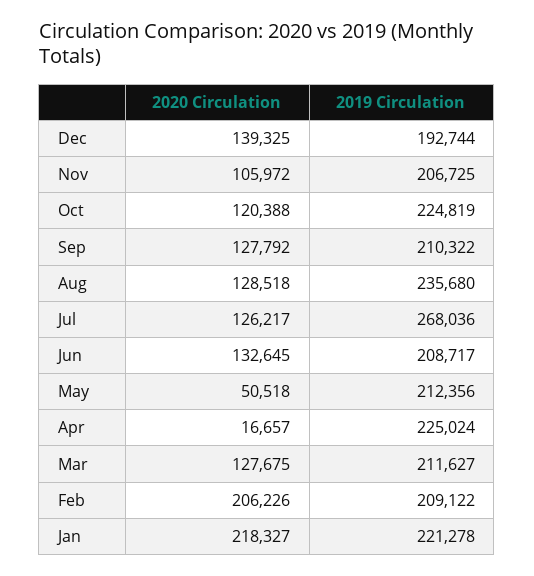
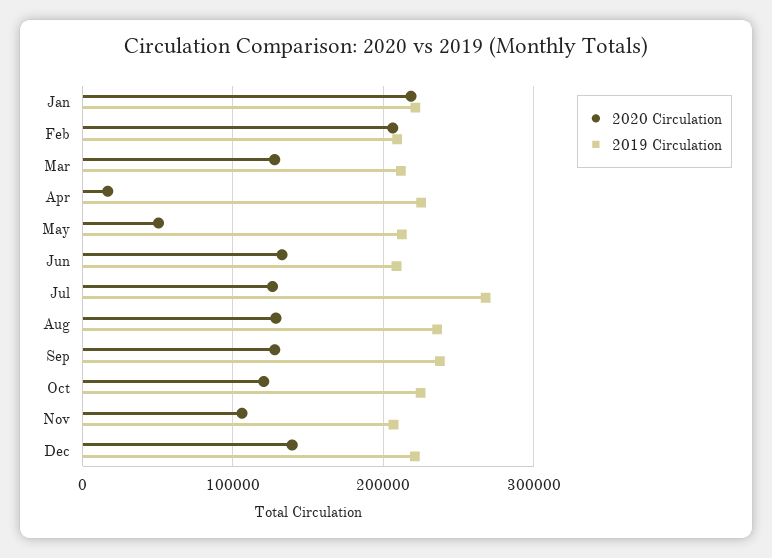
2019 Circulation, Dec: 192744 -> 220000
2019 Circulation, Sep: 210322 -> 240000

